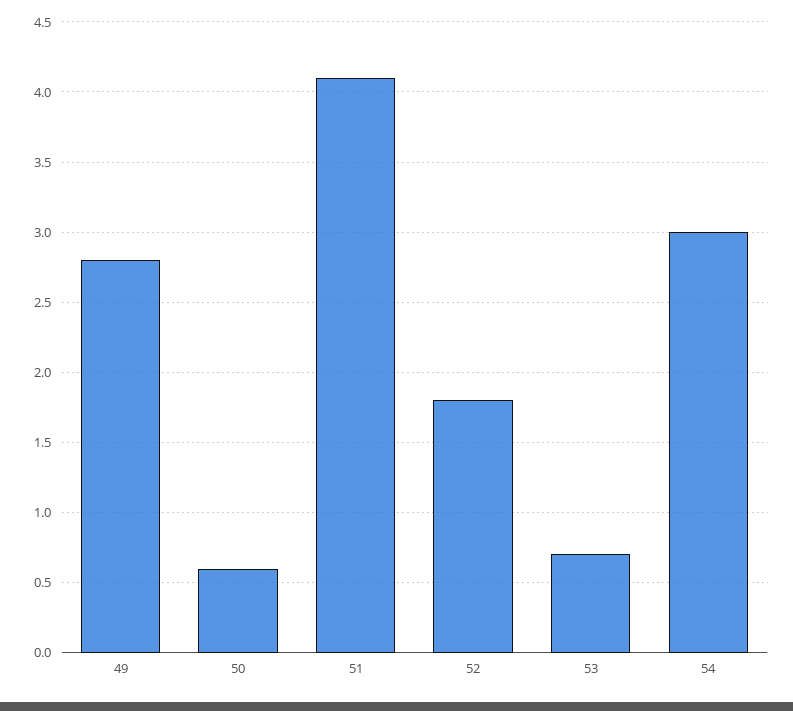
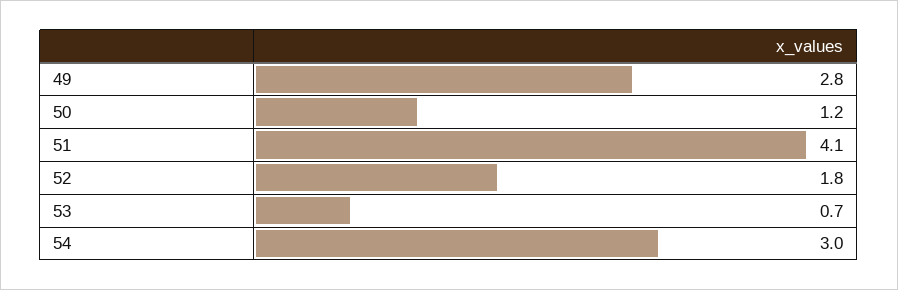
50: 0.6 -> 1.2

